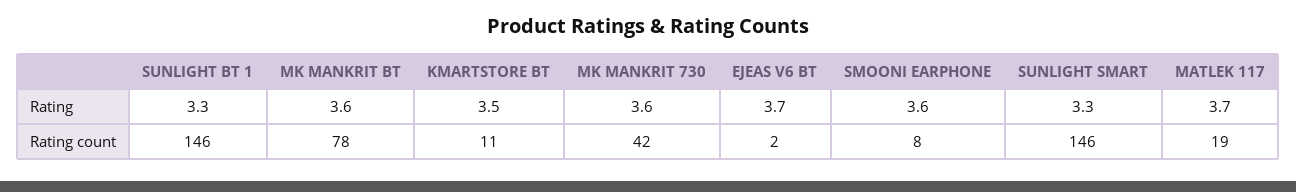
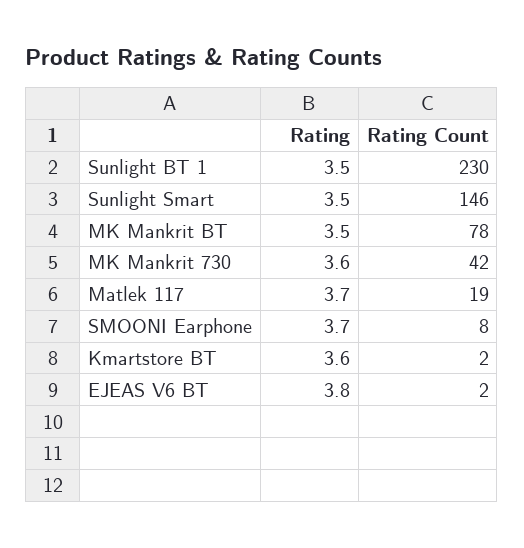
SUNLIGHT BT 1, Rating: 3.3 -> 3.5
MK MANKRIT BT, Rating: 3.6 -> 3.5
KMARTSTORE BT, Rating: 3.5 -> 3.6
EJEAS V6 BT, Rating: 3.7 -> 3.8
SMOONI EARPHONE, Rating: 3.6 -> 3.7
SUNLIGHT SMART, Rating: 3.3 -> 3.5
SUNLIGHT BT 1, Rating count: 146 -> 230
KMARTSTORE BT, Rating count: 11 -> 2

